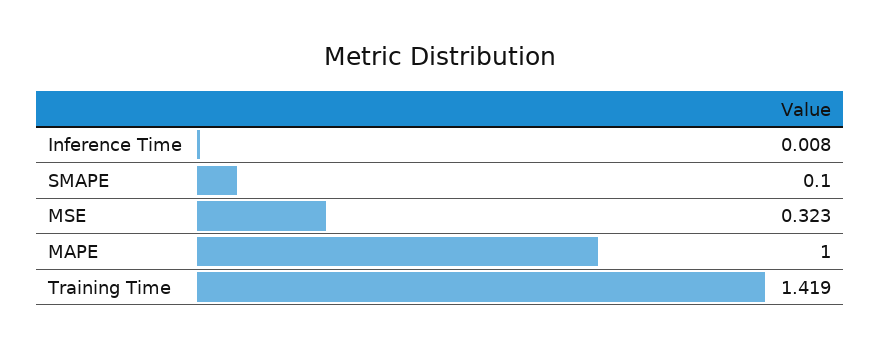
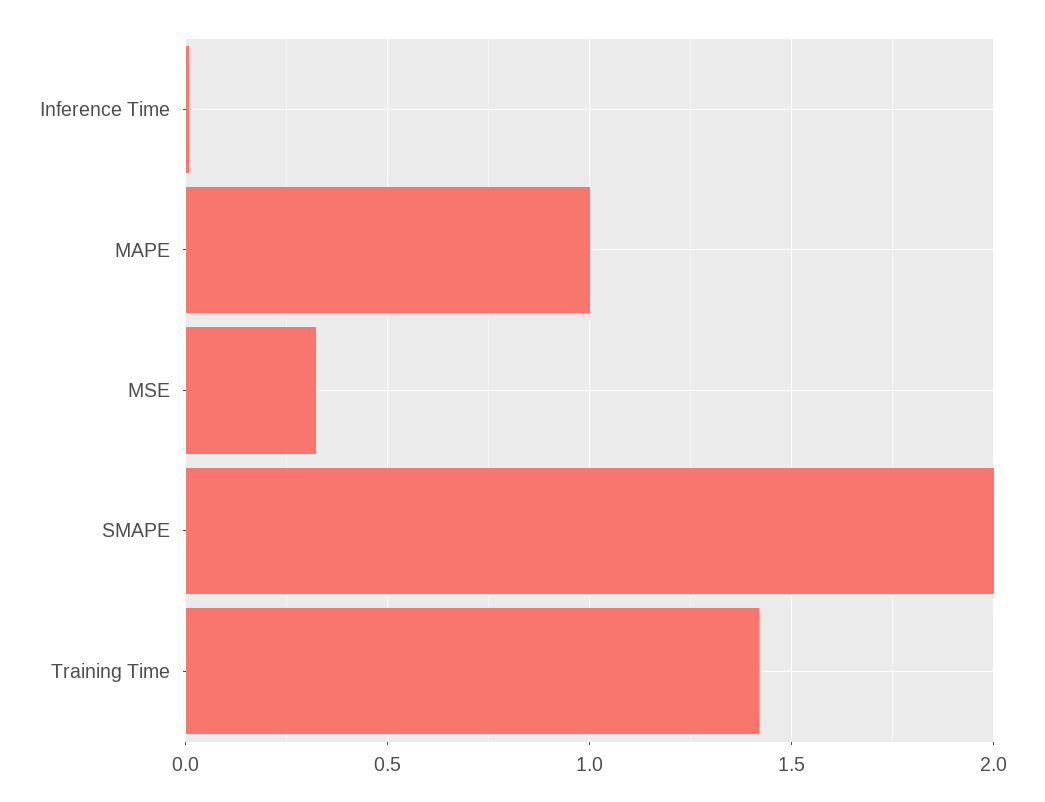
SMAPE: 0.1 -> 2

